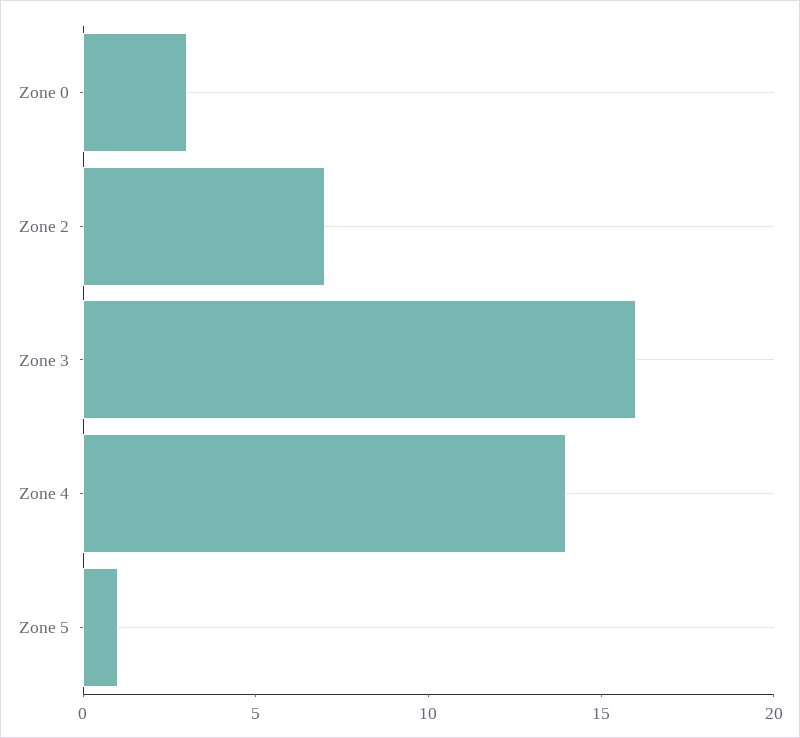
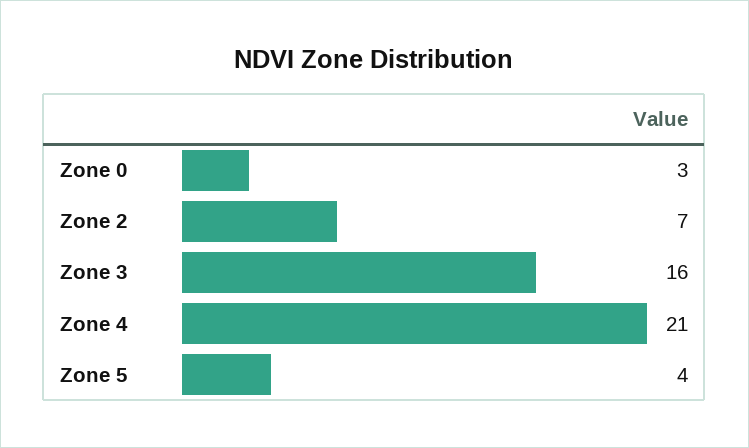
Zone 4: 14 -> 21
Zone 5: 1 -> 4

